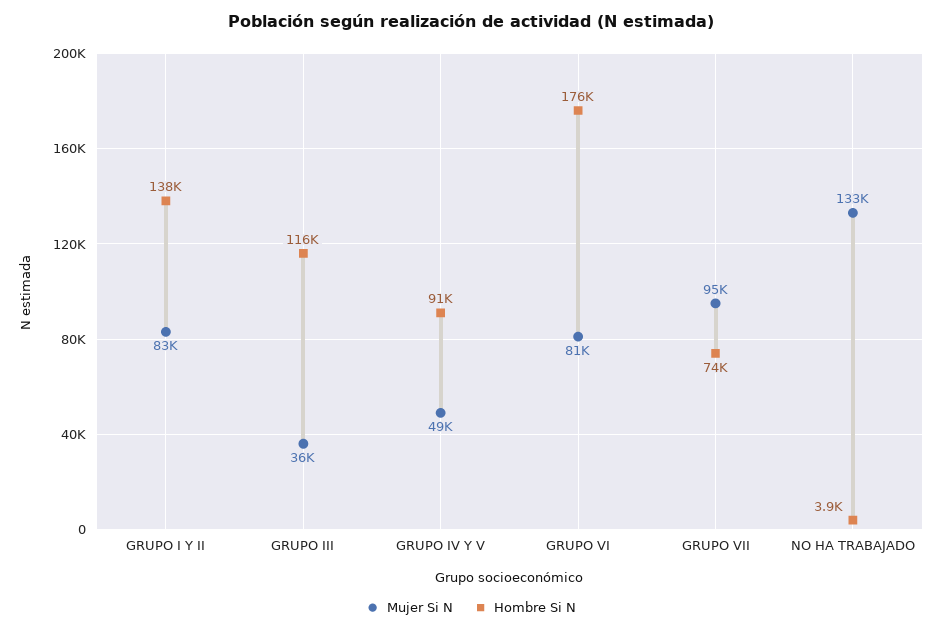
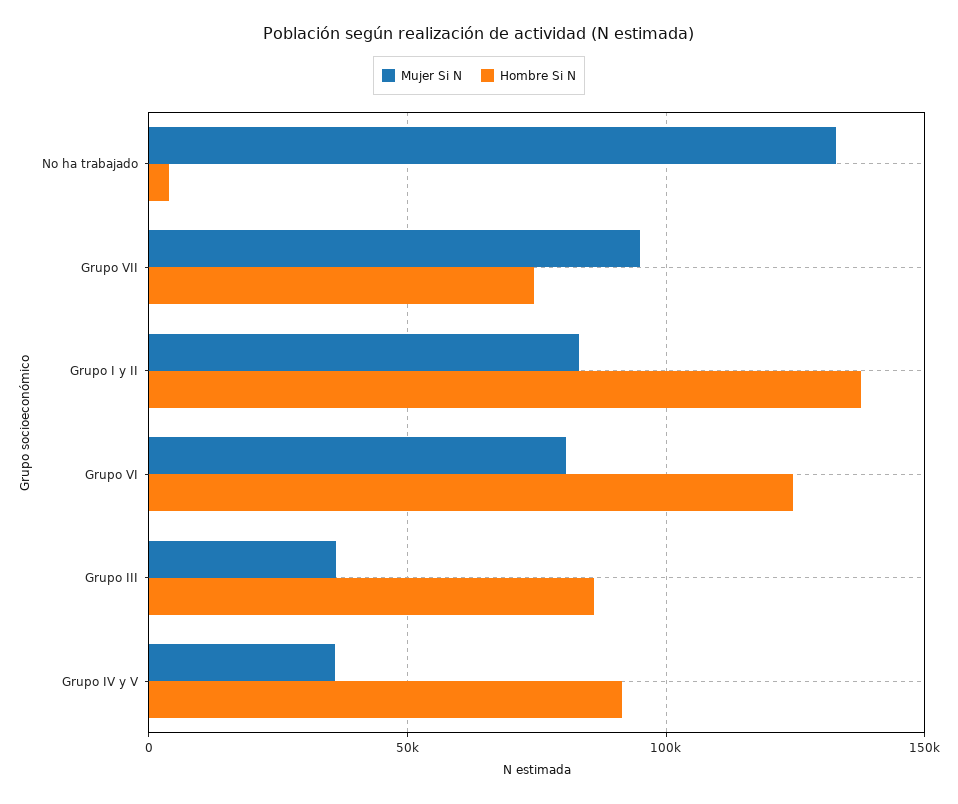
Hombre Si N, GRUPO III: 116000 -> 85000
Mujer Si N, GRUPO IV Y V: 49000 -> 35000
Hombre Si N, GRUPO VI: 176000 -> 125000

